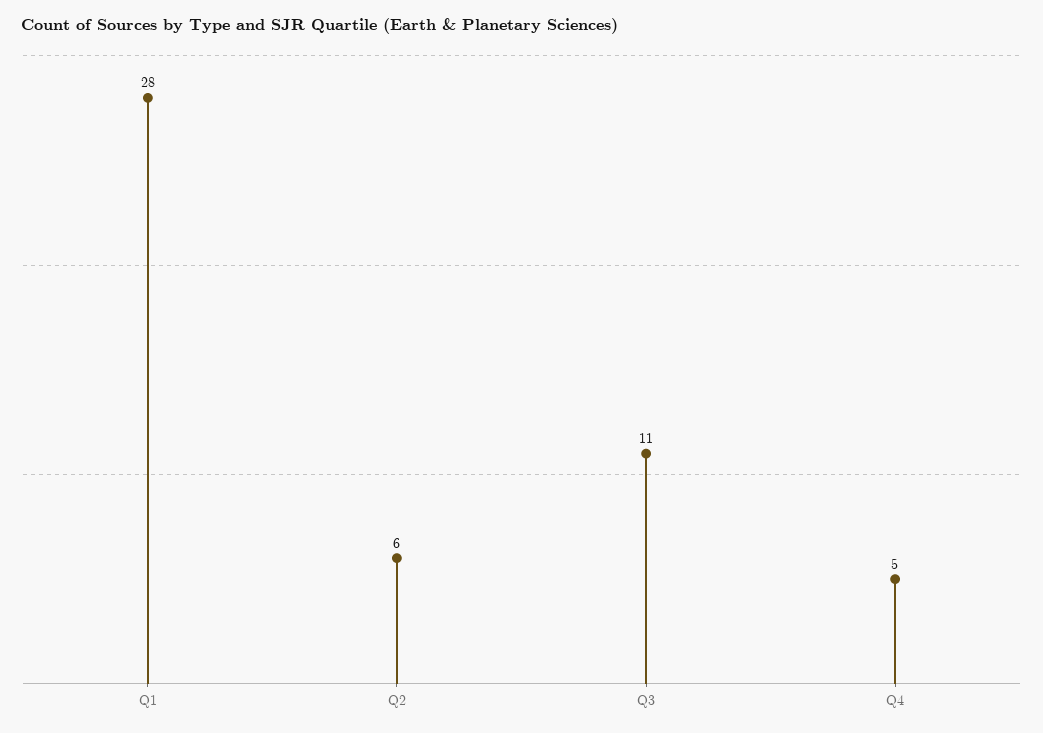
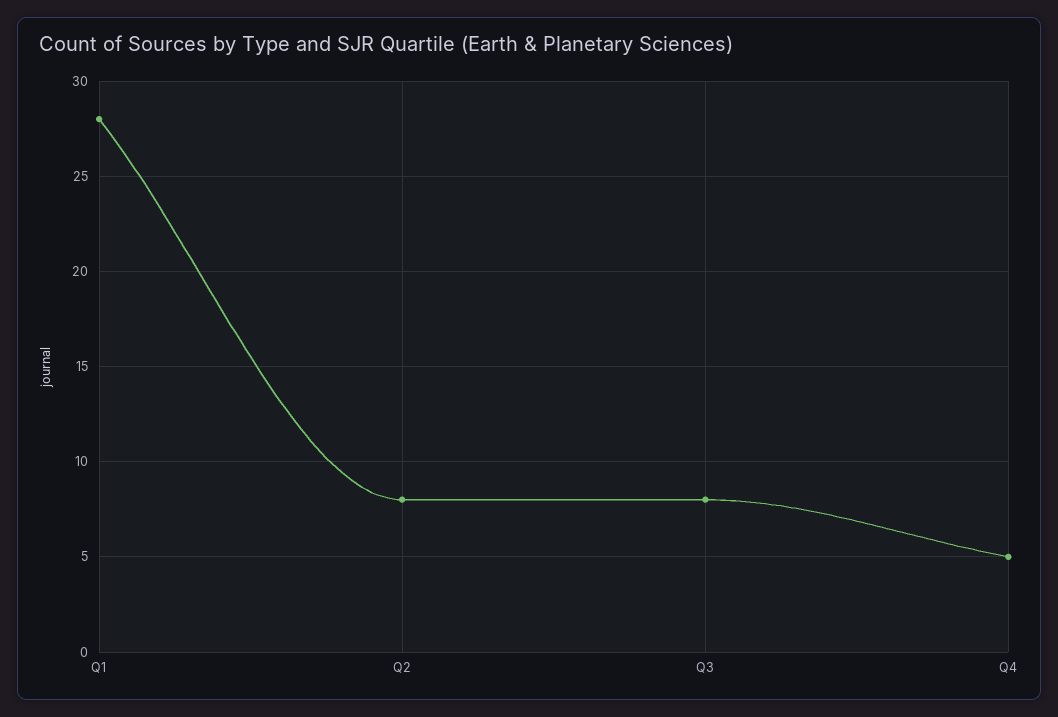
Q2: 6 -> 8
Q3: 11 -> 8

